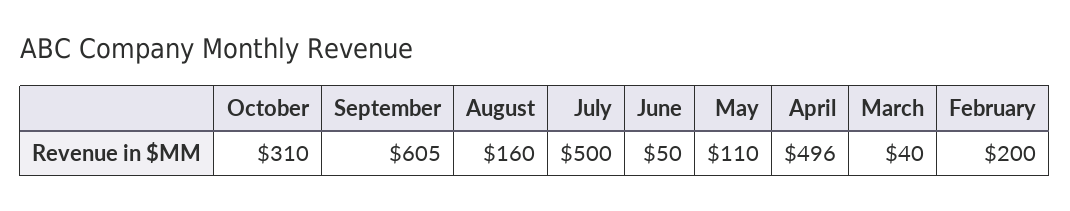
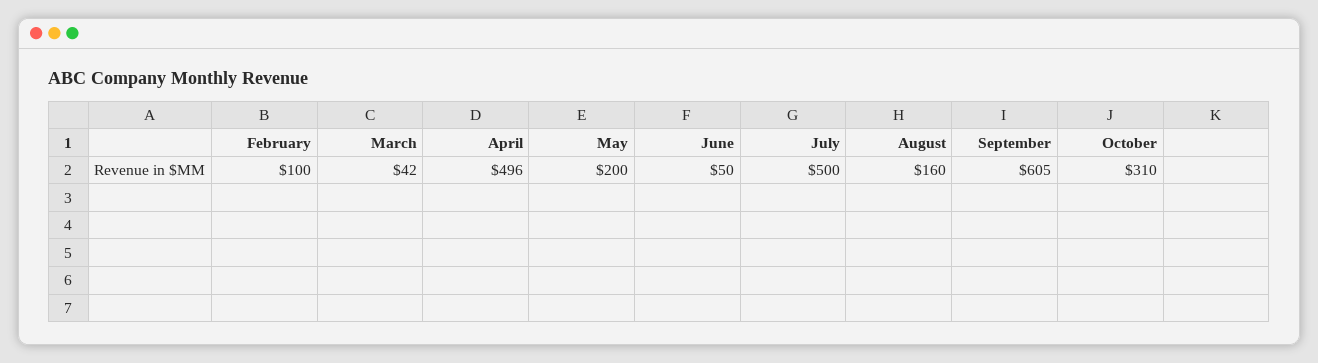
May: 110 -> 200
March: 40 -> 42
February: 200 -> 100

